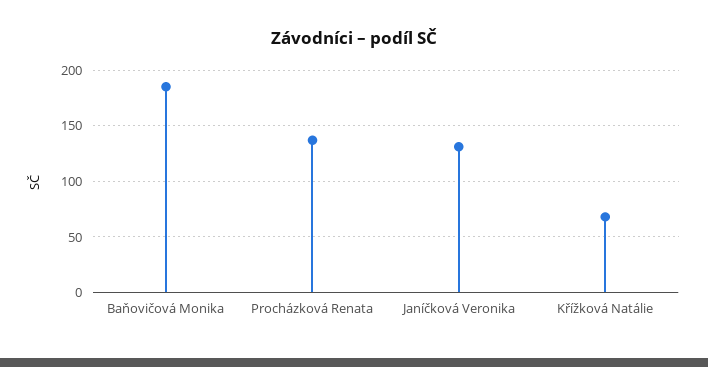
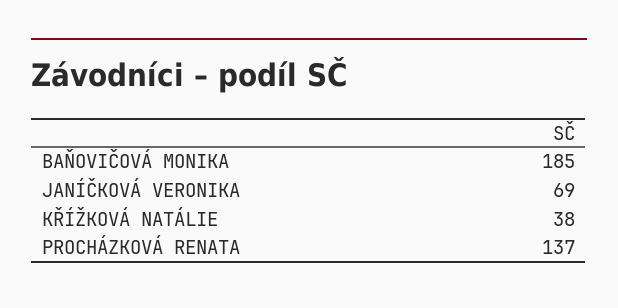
Janíčková Veronika: 130 -> 69
Křížková Natálie: 70 -> 38

